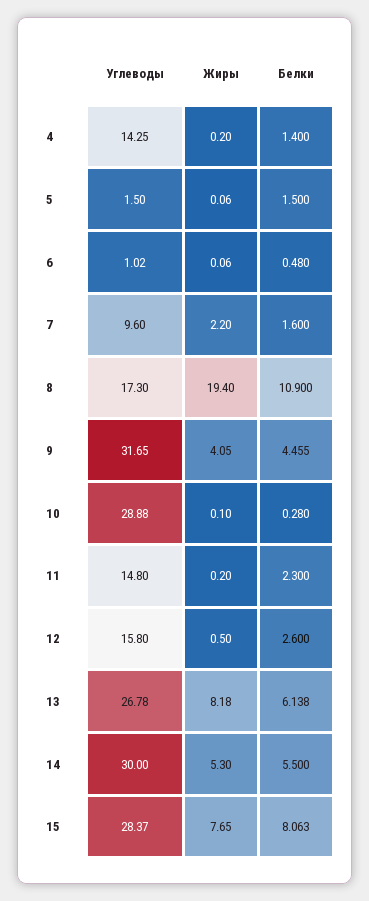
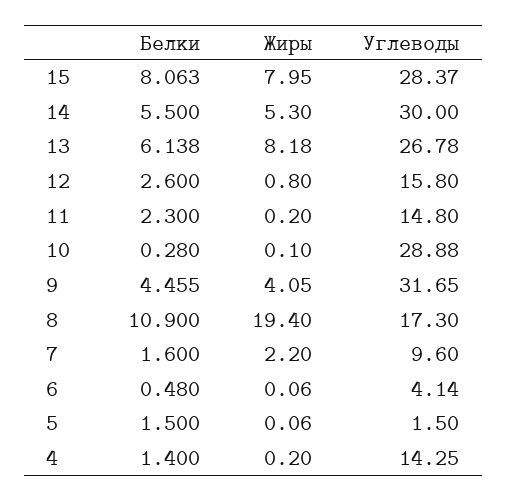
Углеводы, 6: 1.02 -> 4.14
Жиры, 12: 0.5 -> 0.8
Жиры, 15: 7.65 -> 7.95

